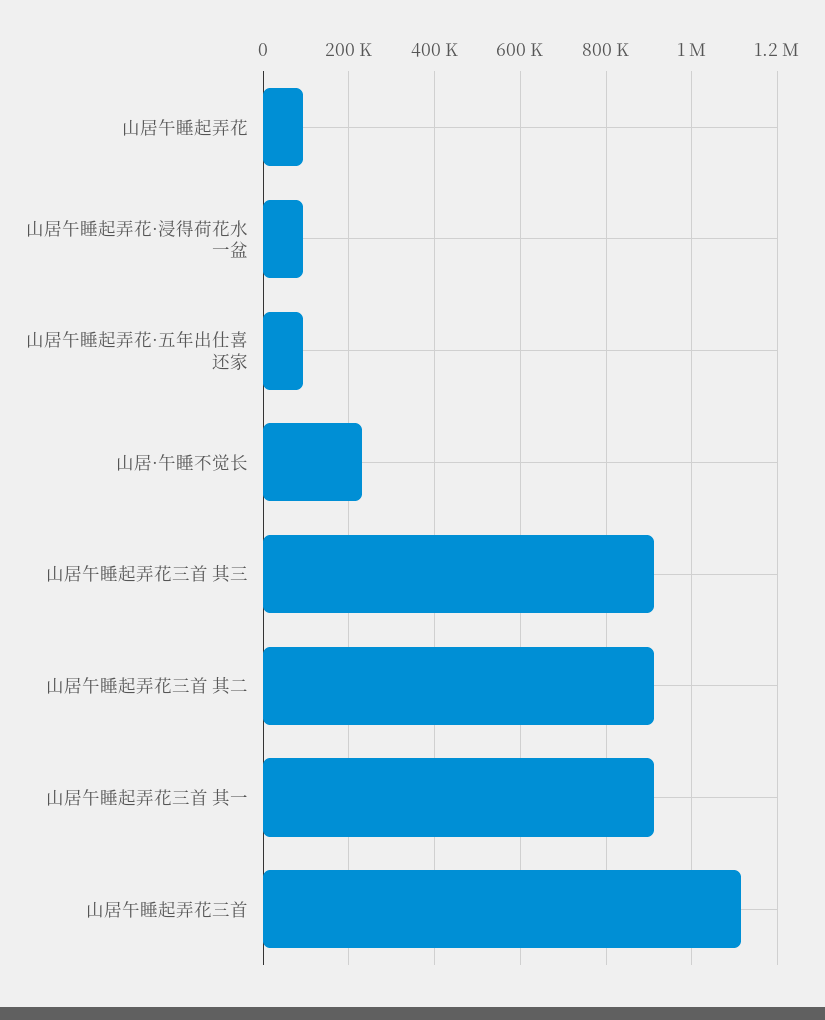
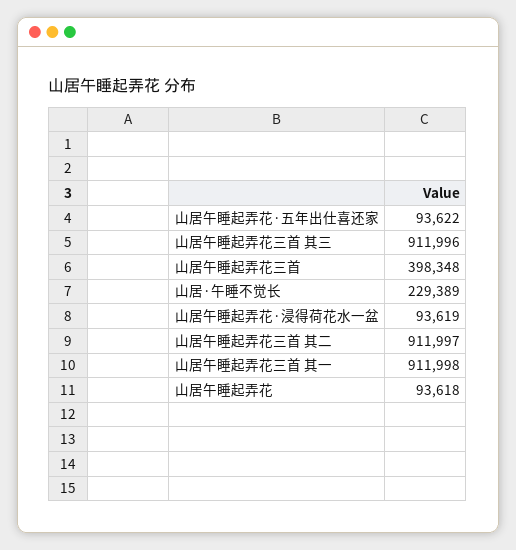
山居午睡起弄花三首: 1120000 -> 398348

